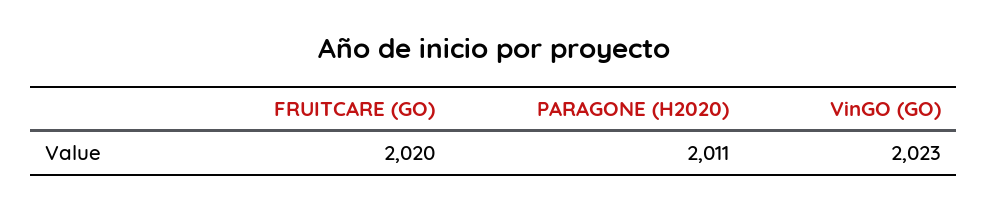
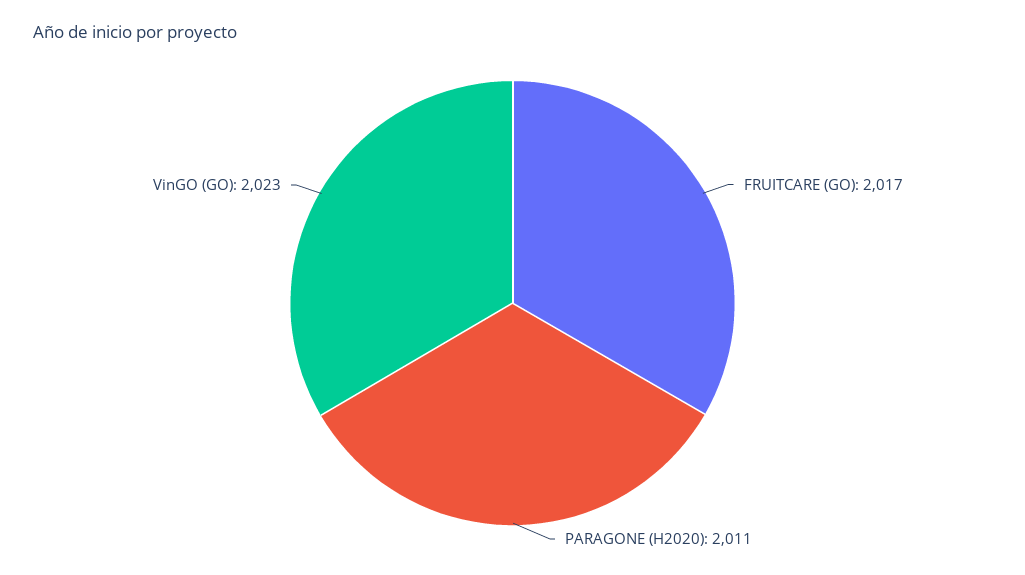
FRUITCARE (GO): 2020 -> 2017

